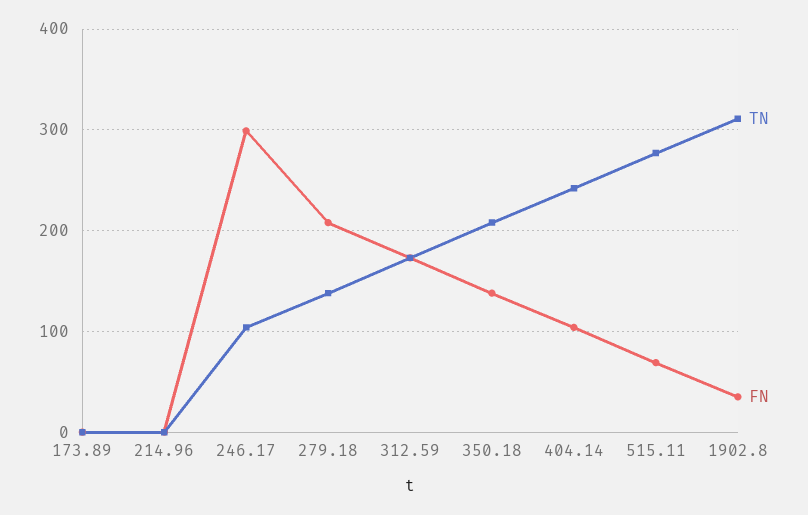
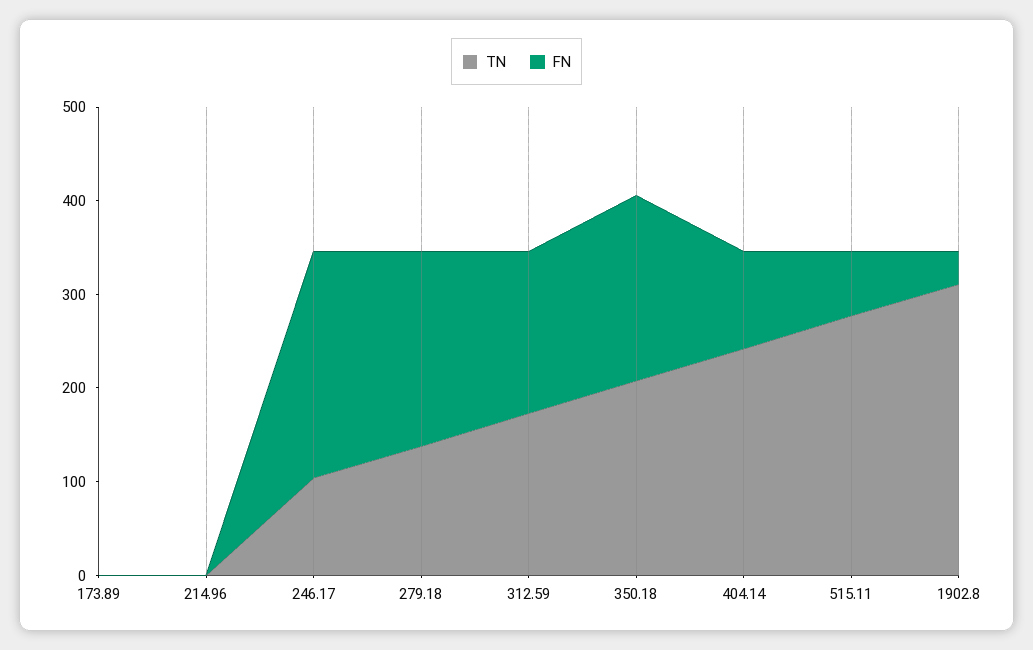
FN, 246.17: 300 -> 240
FN, 350.18: 140 -> 200

